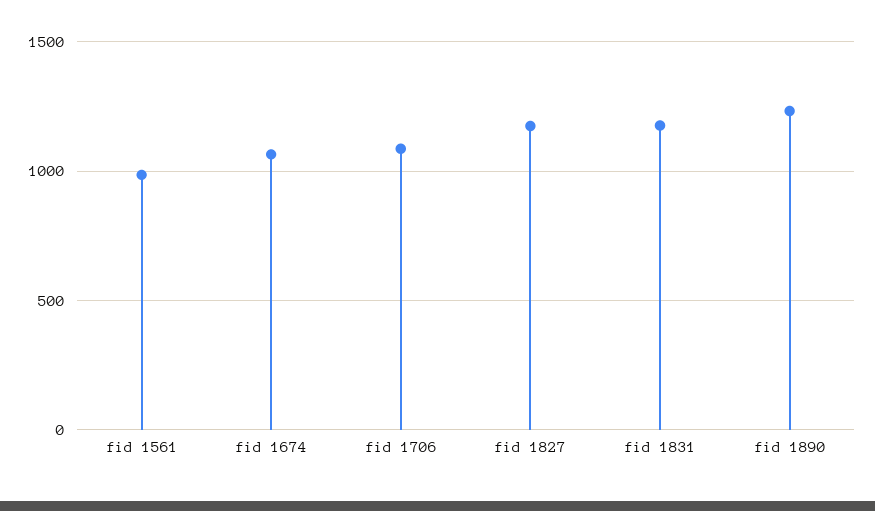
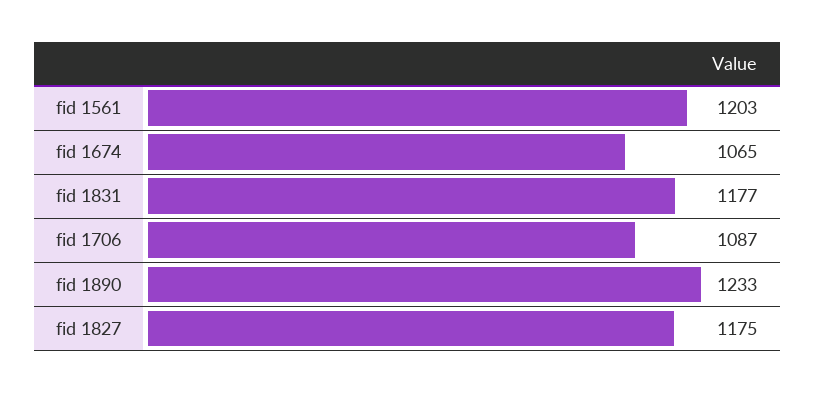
fid 1561: 1000 -> 1203

